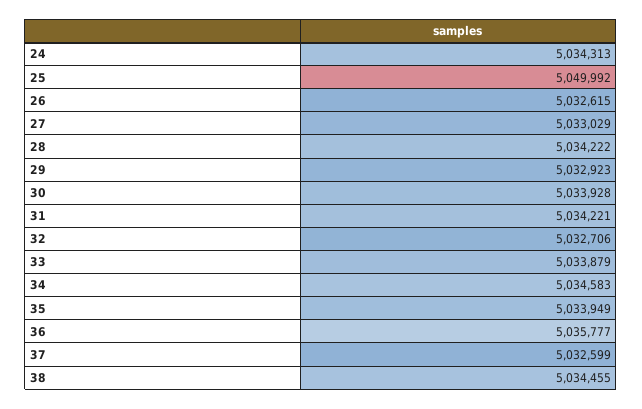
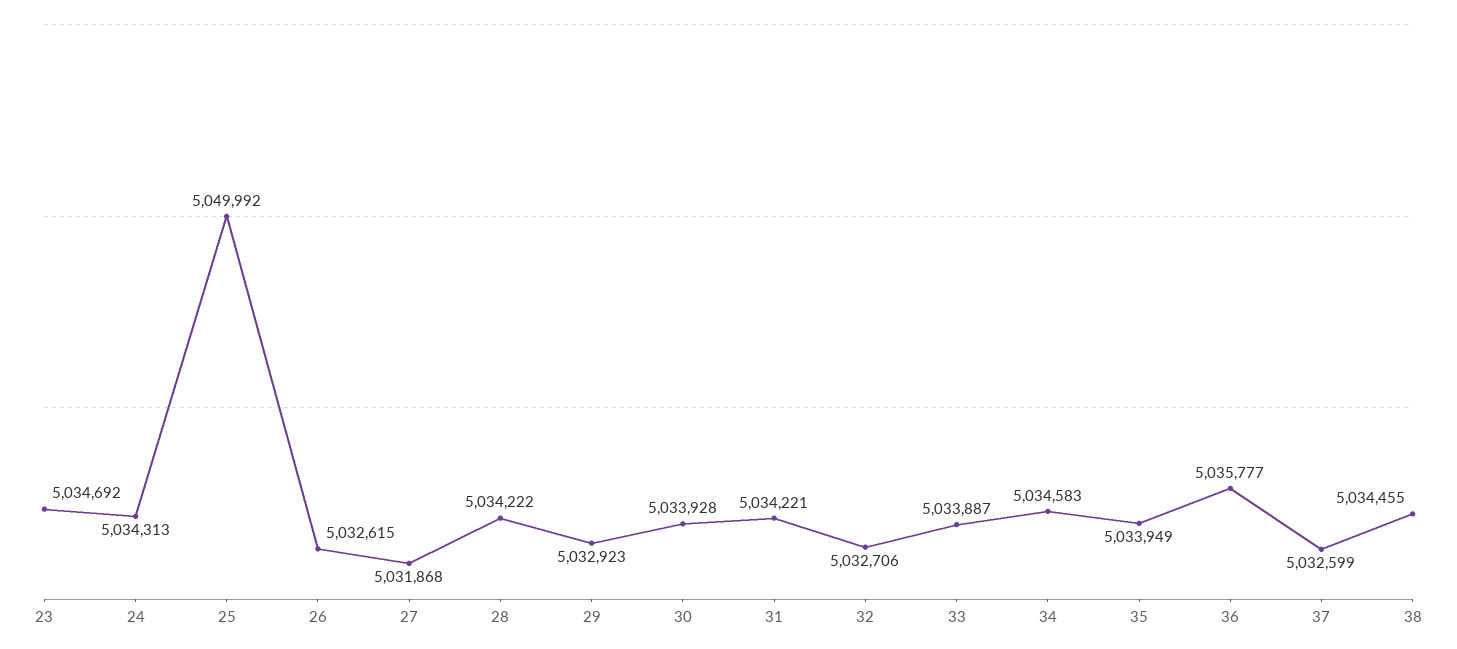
27: 5033029 -> 5031868
33: 5033879 -> 5033887
23: none -> 5034692

